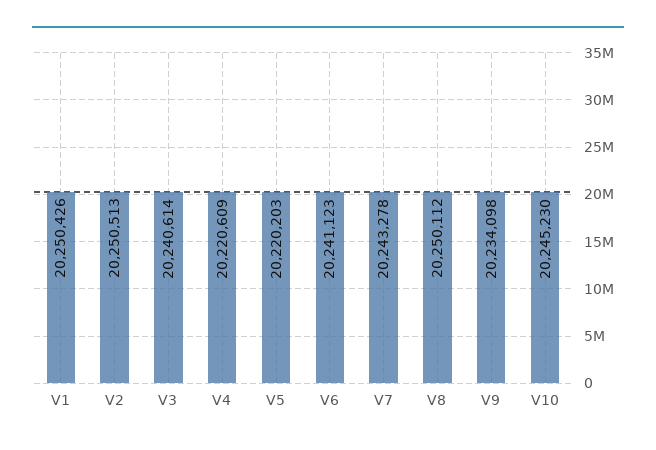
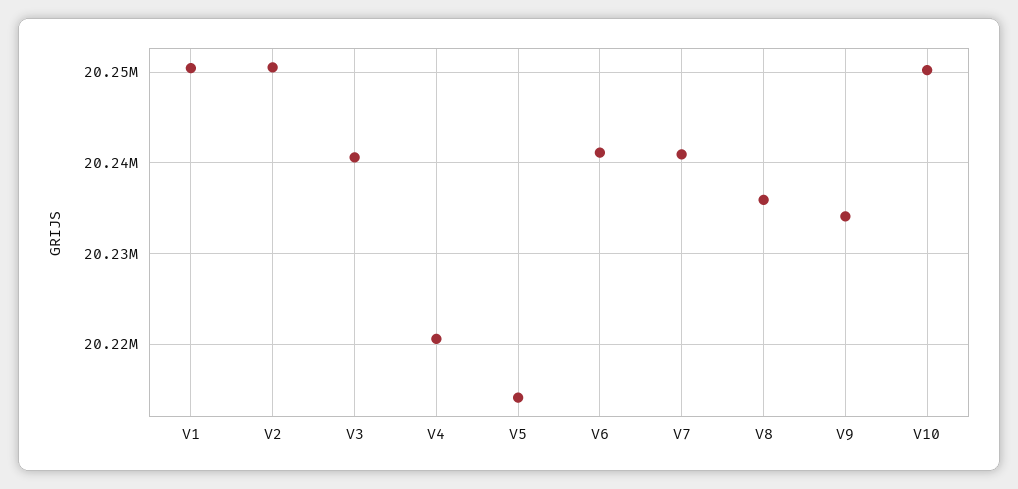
V5: 20220203 -> 20214000
V7: 20243278 -> 20241000
V8: 20250112 -> 20236000
V10: 20245230 -> 20250000

